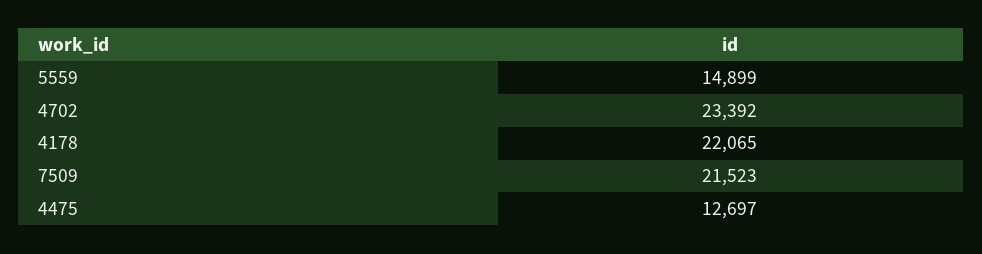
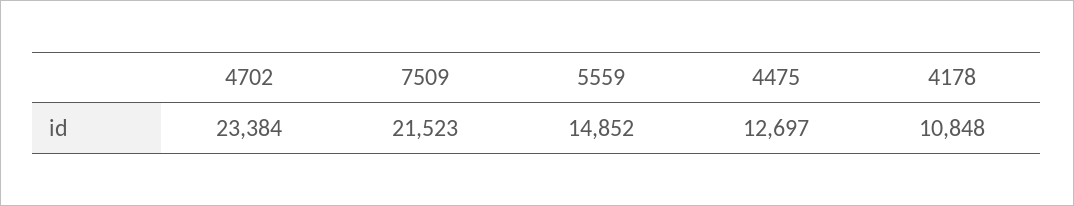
5559: 14899 -> 14852
4702: 23392 -> 23384
4178: 22065 -> 10848

